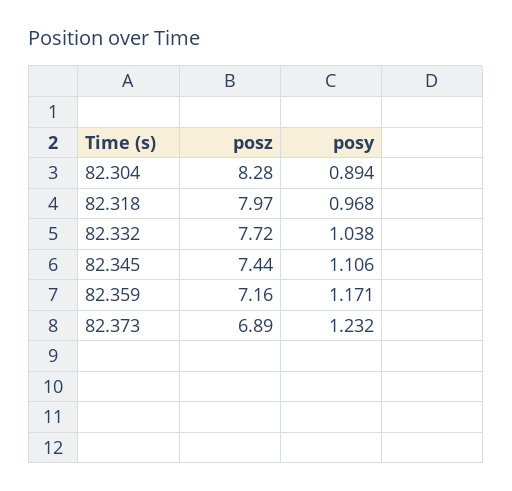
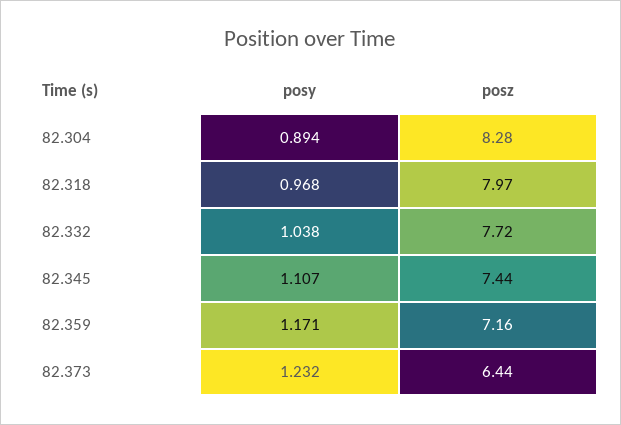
posy, 82.345: 1.106 -> 1.107
posz, 82.373: 6.89 -> 6.44

